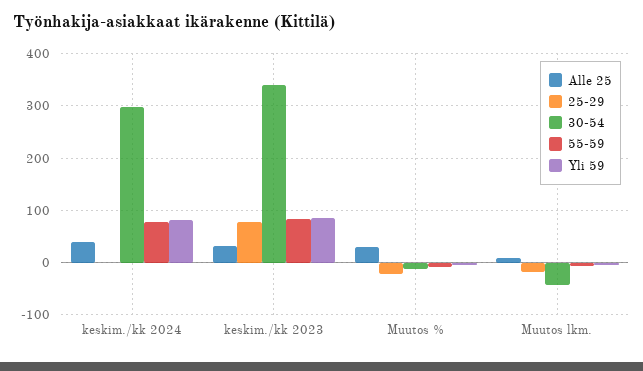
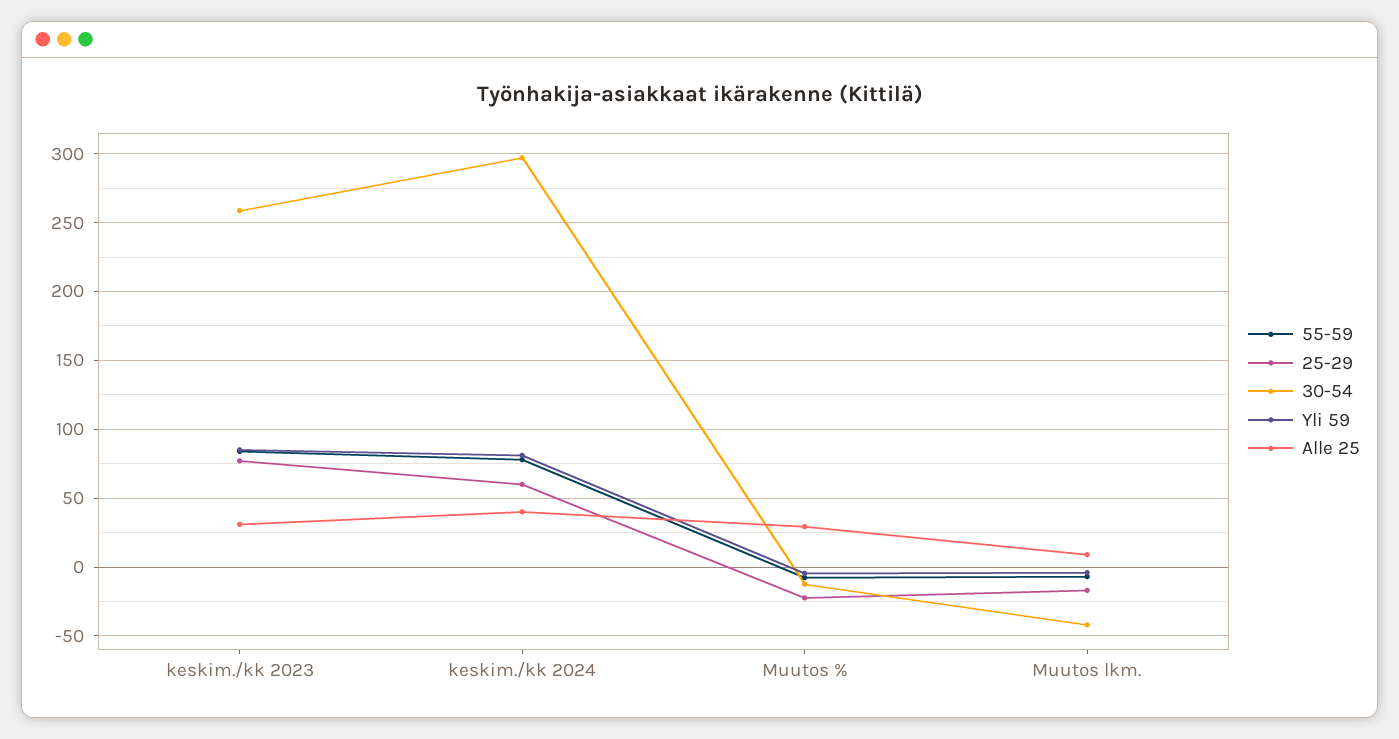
25-29, keskim./kk 2024: 0 -> 60
30-54, keskim./kk 2023: 340 -> 260

